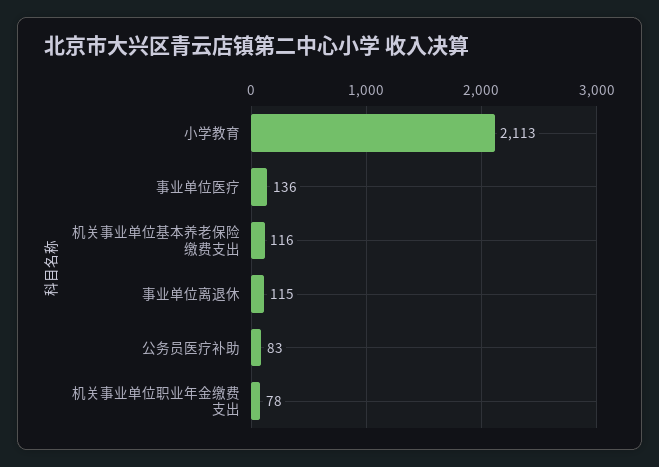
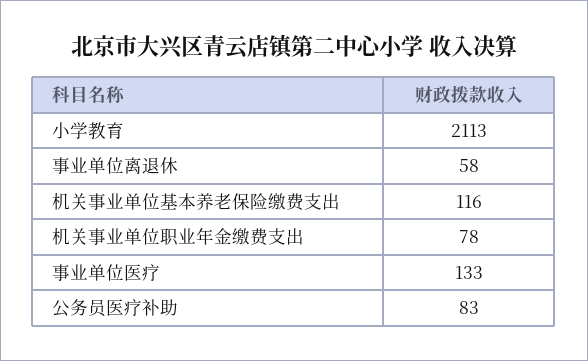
事业单位医疗: 136 -> 133
事业单位离退休: 115 -> 58

